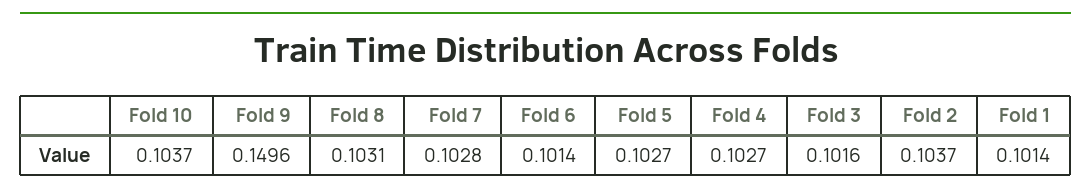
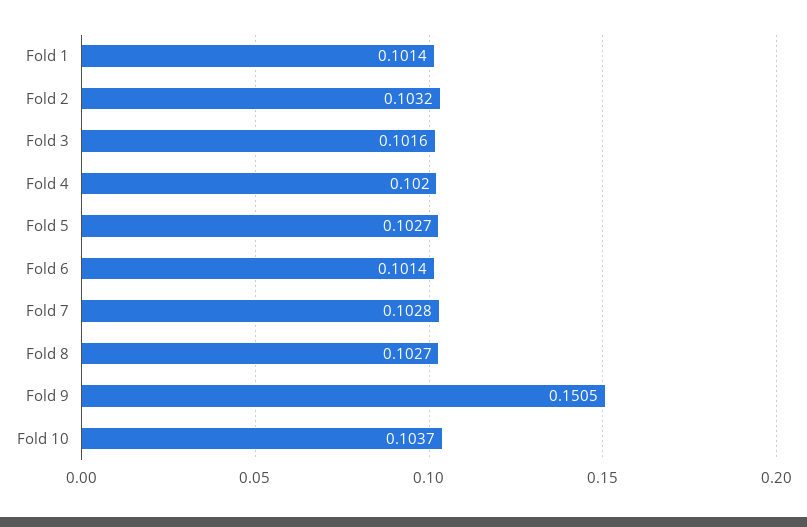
Fold 9: 0.1496 -> 0.1505
Fold 8: 0.1031 -> 0.1027
Fold 4: 0.1027 -> 0.102
Fold 2: 0.1037 -> 0.1032

